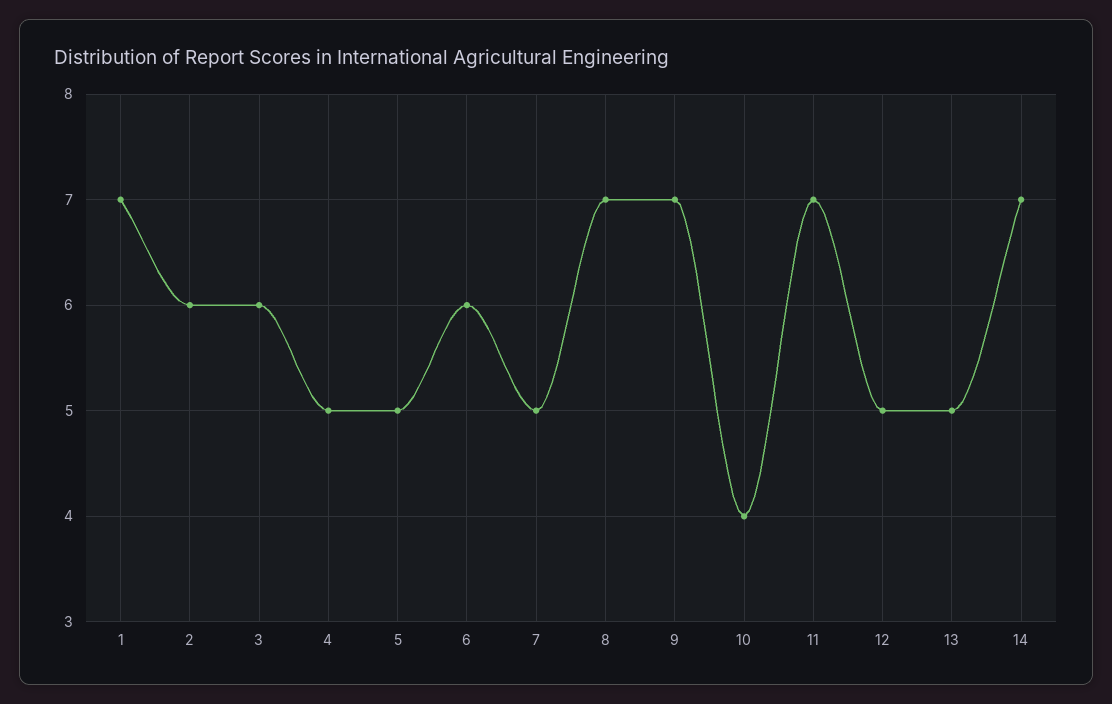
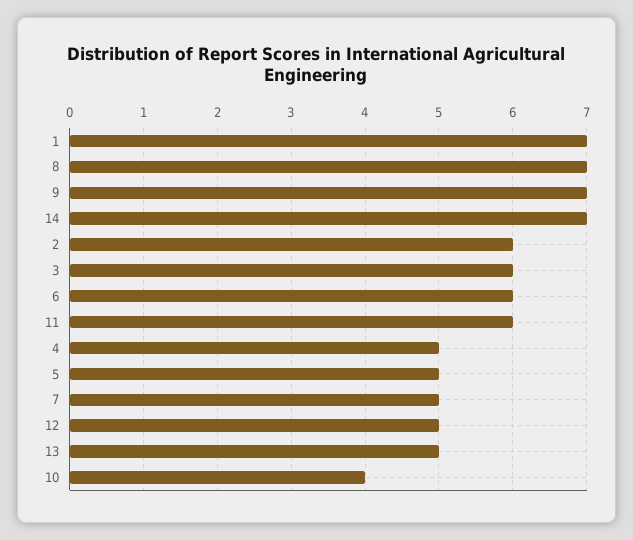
11: 7 -> 6

